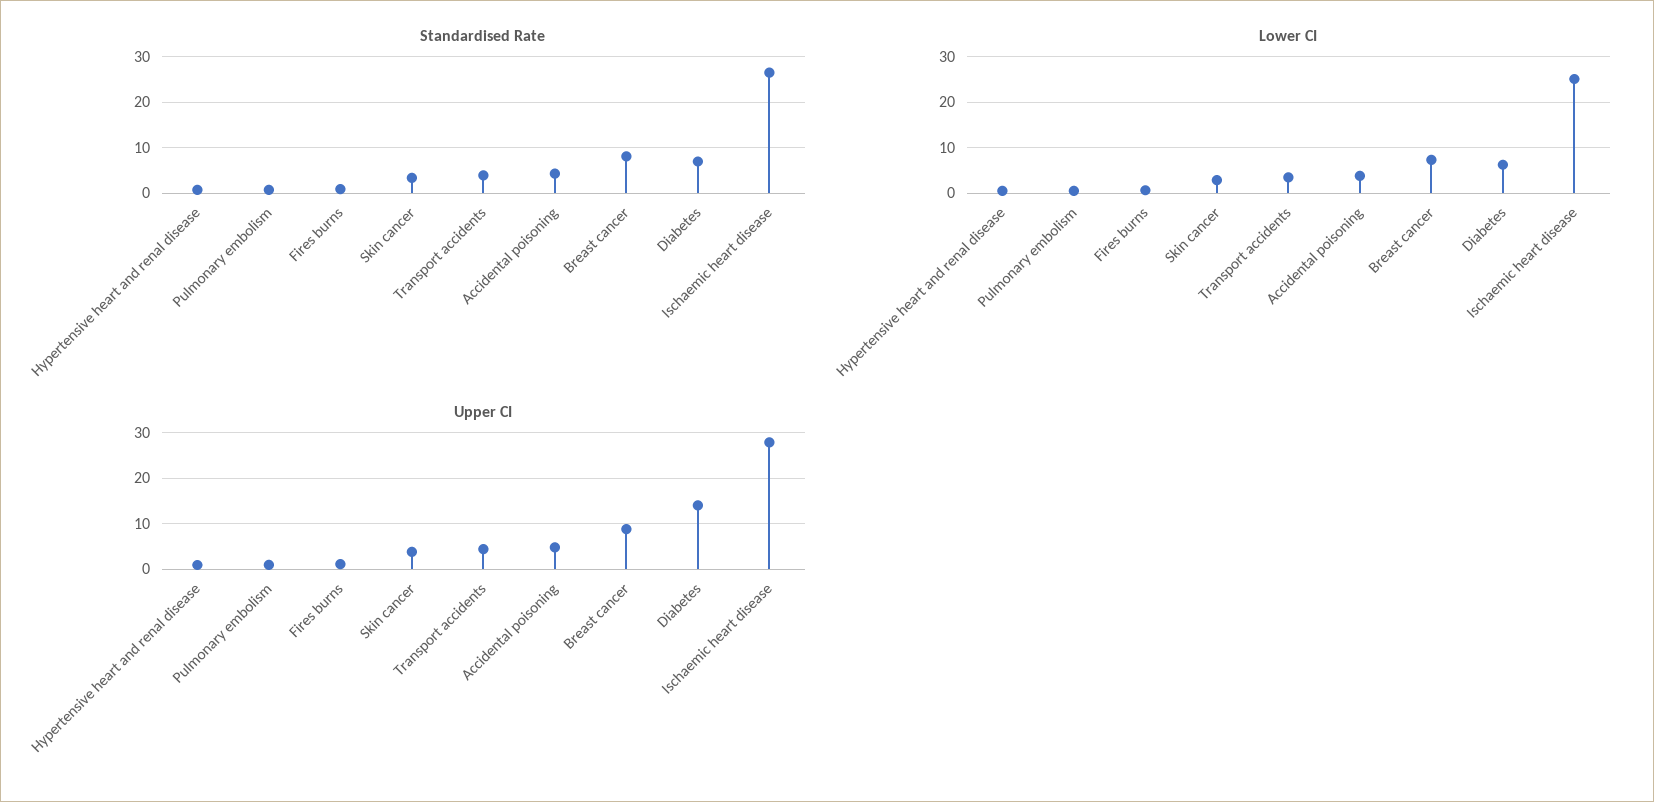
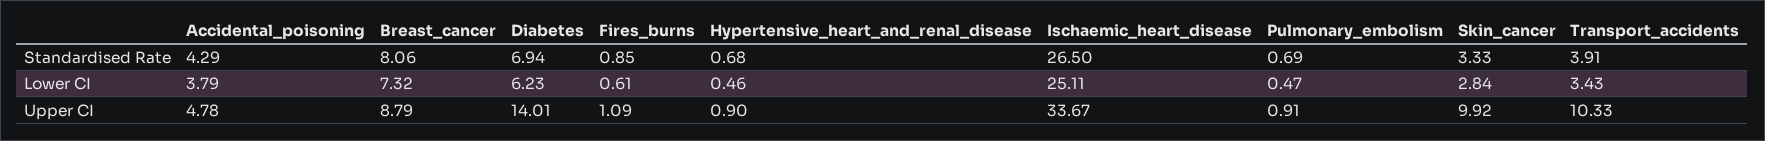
Upper CI, Skin cancer: 4 -> 9.92
Upper CI, Transport accidents: 4 -> 10.33
Upper CI, Ischaemic heart disease: 28 -> 33.67

